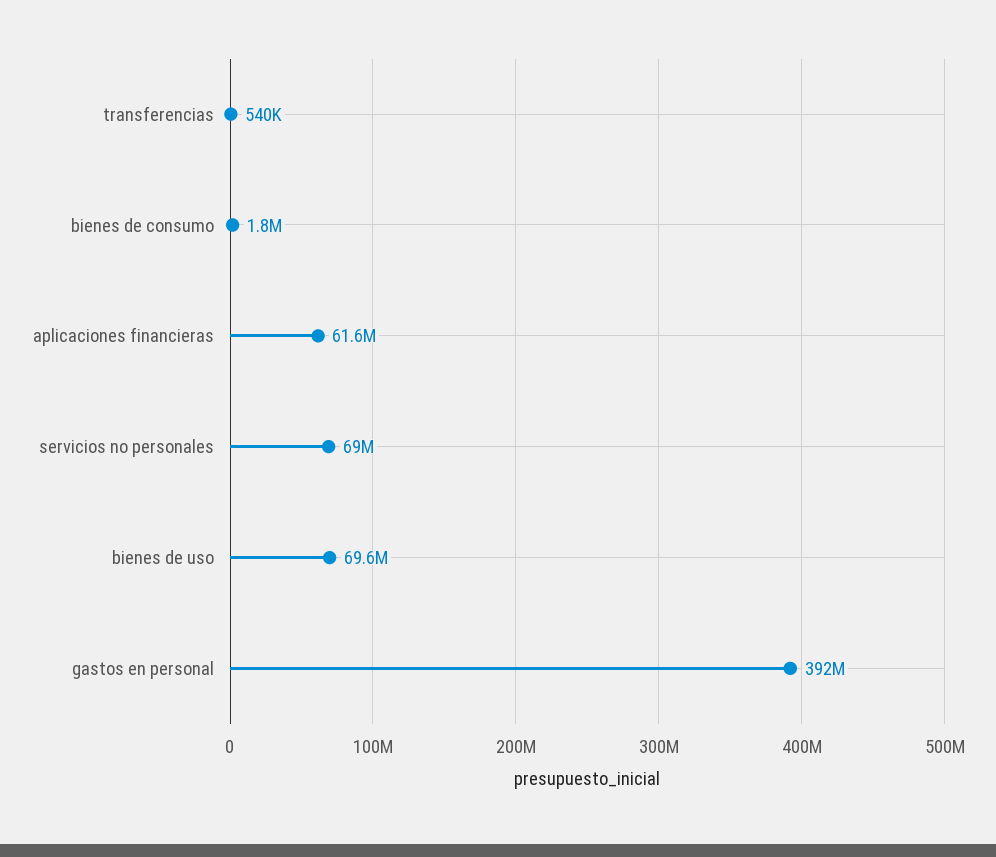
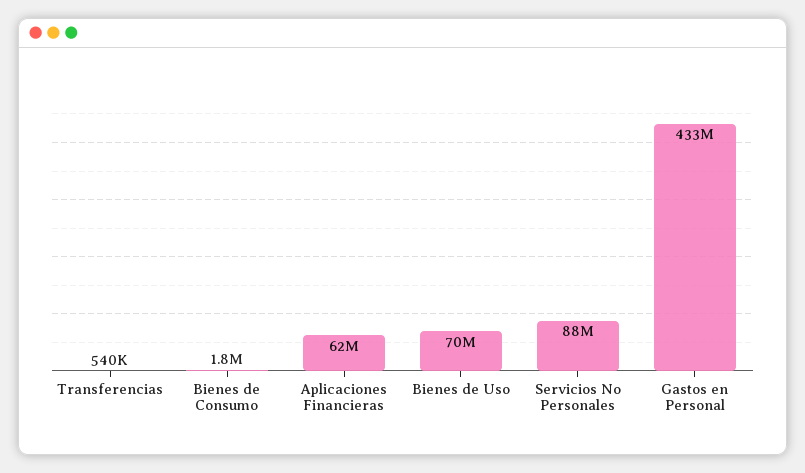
servicios no personales: 69000000 -> 88000000
gastos en personal: 392000000 -> 433000000

